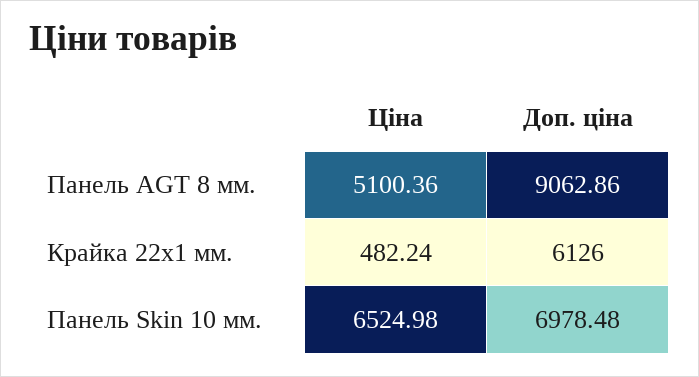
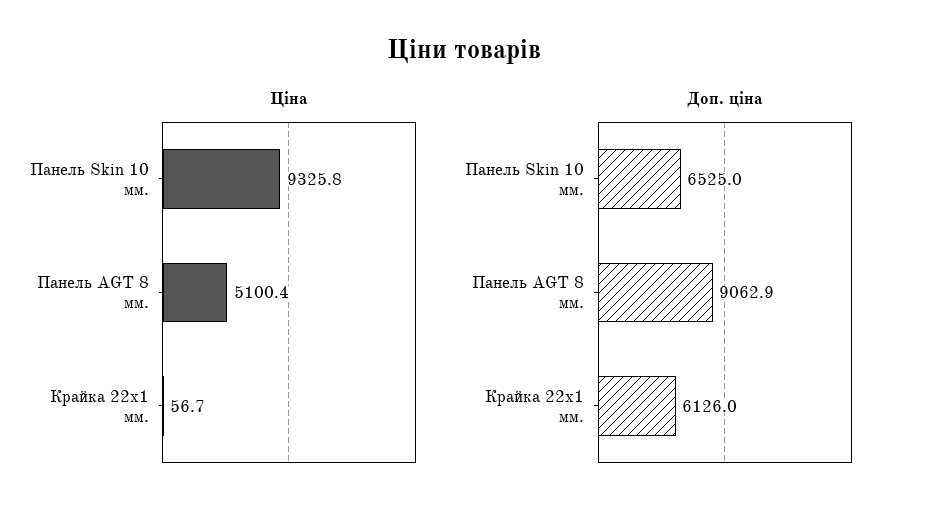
Ціна, Крайка 22x1 мм.: 482.24 -> 56.7
Ціна, Панель Skin 10 мм.: 6524.98 -> 9325.8
Доп. ціна, Панель Skin 10 мм.: 6978.48 -> 6525

